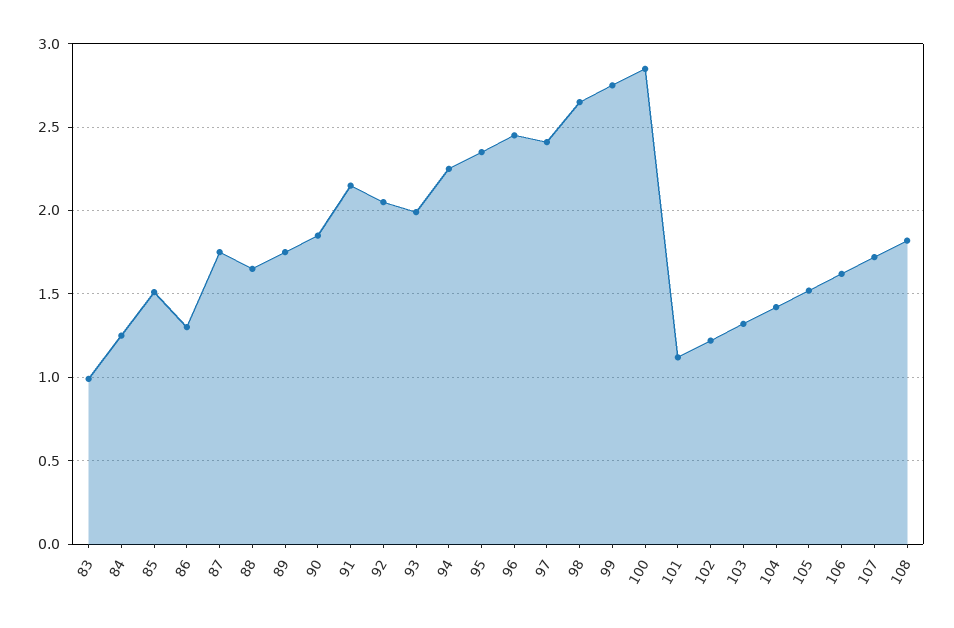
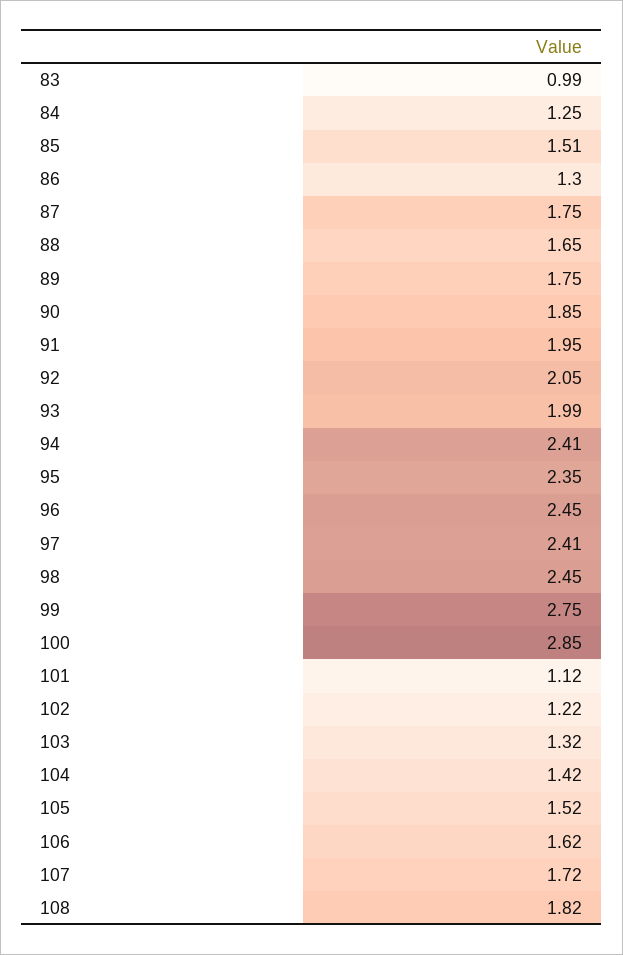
91: 2.15 -> 1.95
94: 2.25 -> 2.41
98: 2.65 -> 2.45

